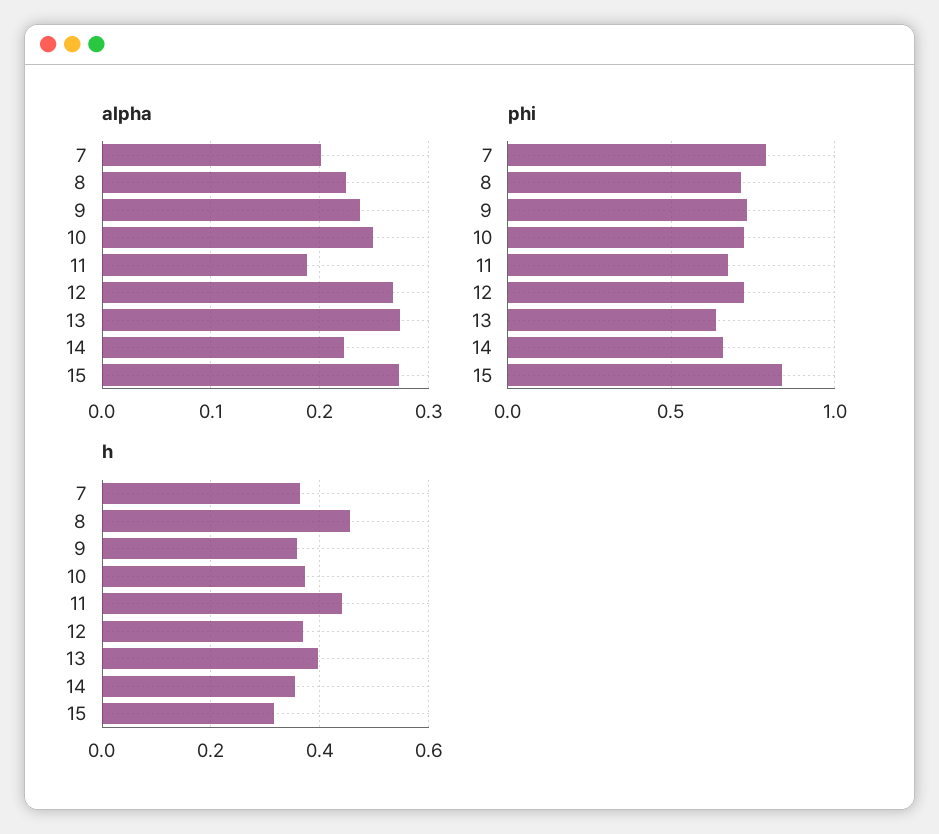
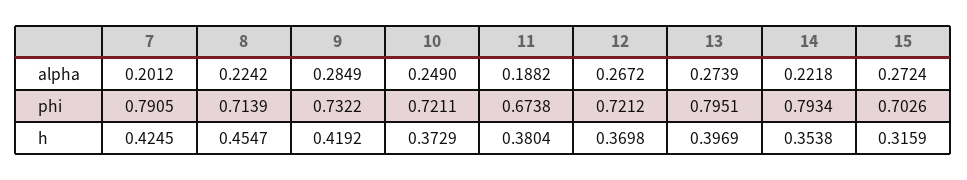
alpha, 9: 0.24 -> 0.2849
phi, 13: 0.65 -> 0.7951
phi, 14: 0.65 -> 0.7934
phi, 15: 0.85 -> 0.7026
h, 7: 0.36 -> 0.4245
h, 9: 0.36 -> 0.4192
h, 11: 0.44 -> 0.3804

